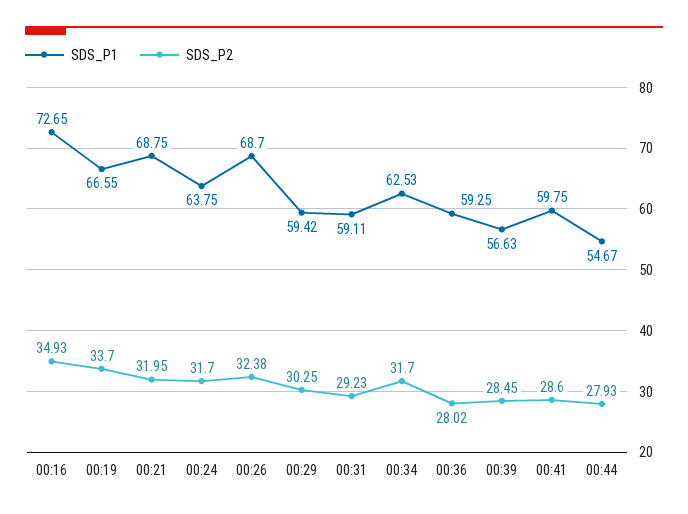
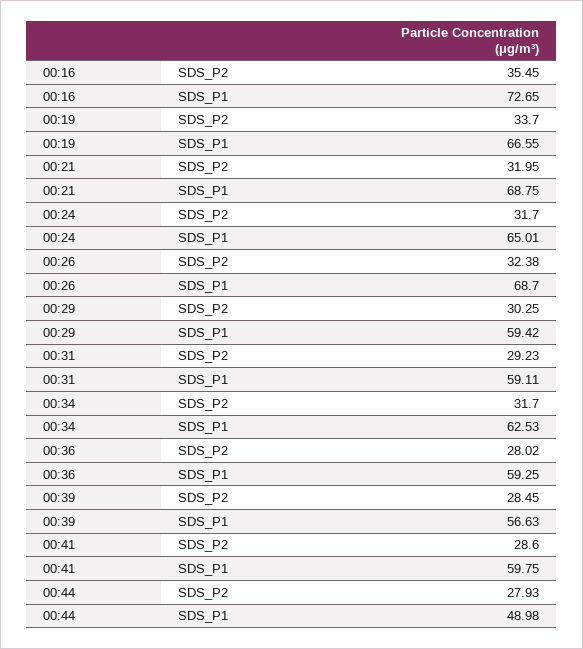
SDS_P2, 00:16: 34.93 -> 35.45
SDS_P1, 00:24: 63.75 -> 65.01
SDS_P1, 00:44: 54.67 -> 48.98

